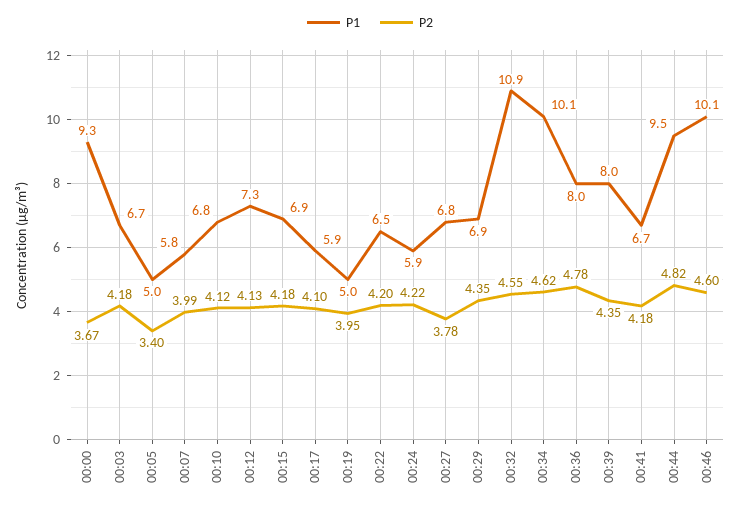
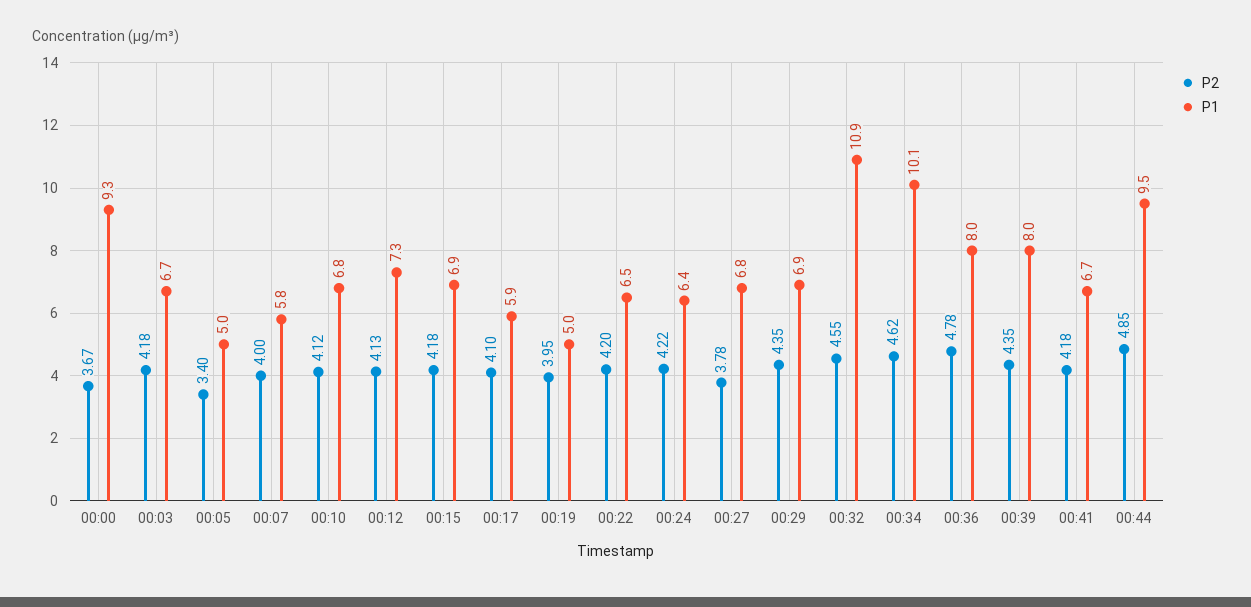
P2, 00:07: 3.99 -> 4
P1, 00:24: 5.9 -> 6.4
P2, 00:44: 4.82 -> 4.85
P1, 00:46: 10.1 -> none
P2, 00:46: 4.6 -> none

